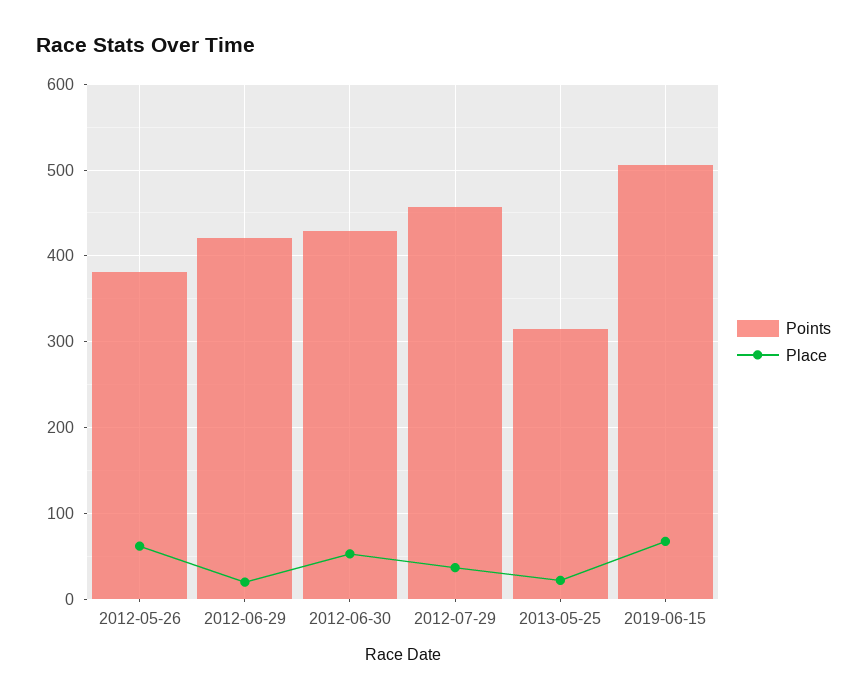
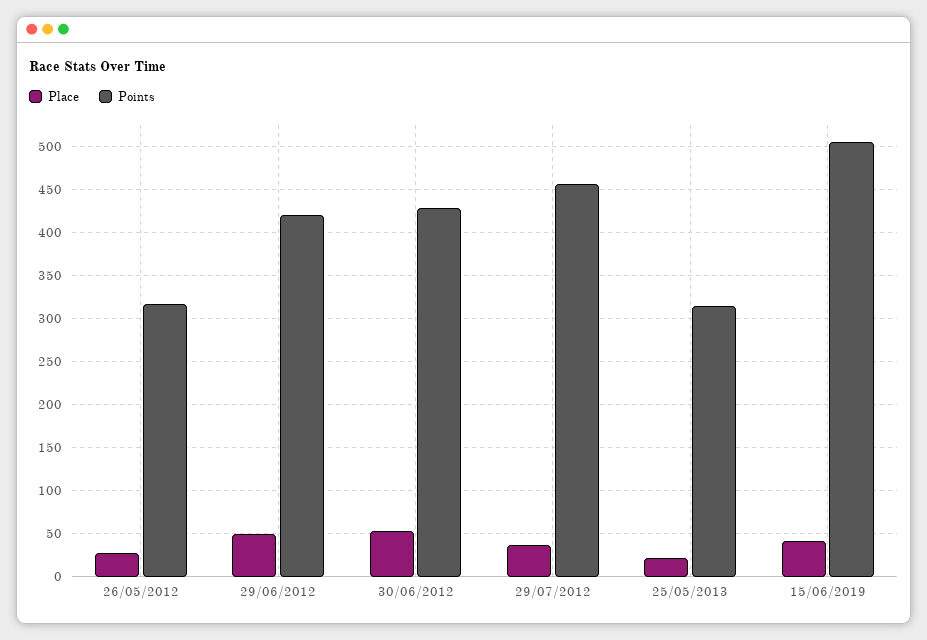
Points, 2012-05-26: 380 -> 320
Place, 2012-05-26: 60 -> 30
Place, 2012-06-29: 20 -> 50
Place, 2019-06-15: 70 -> 40

